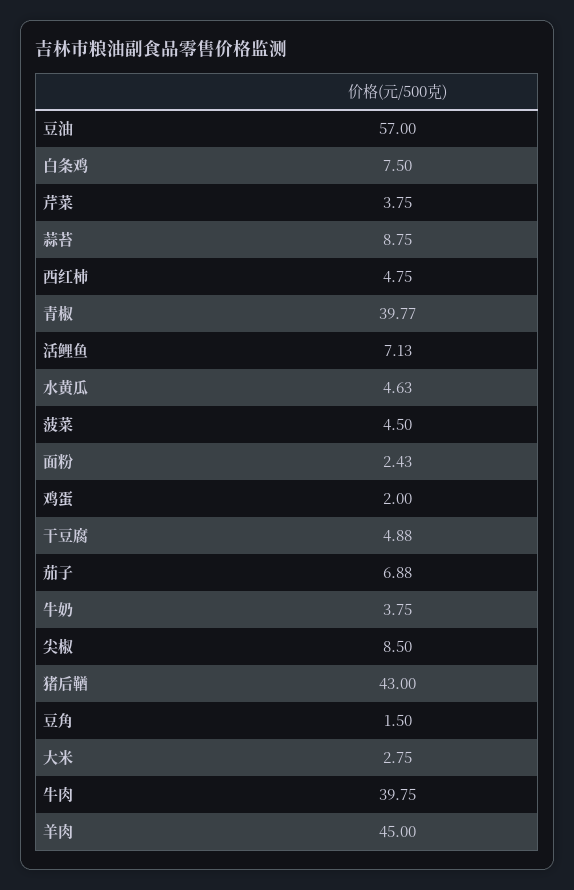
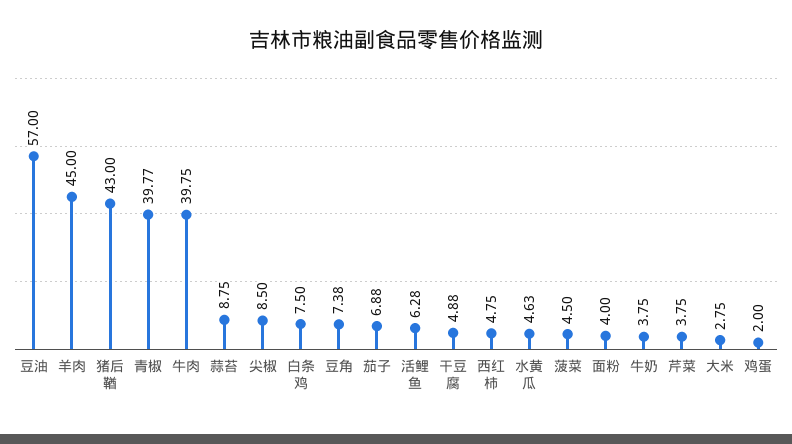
活鲤鱼: 7.13 -> 6.28
面粉: 2.43 -> 4
豆角: 1.5 -> 7.38

